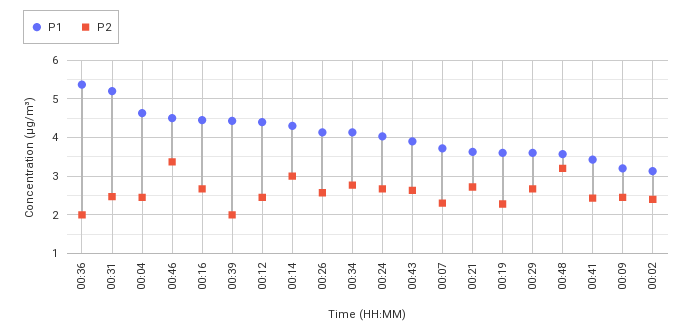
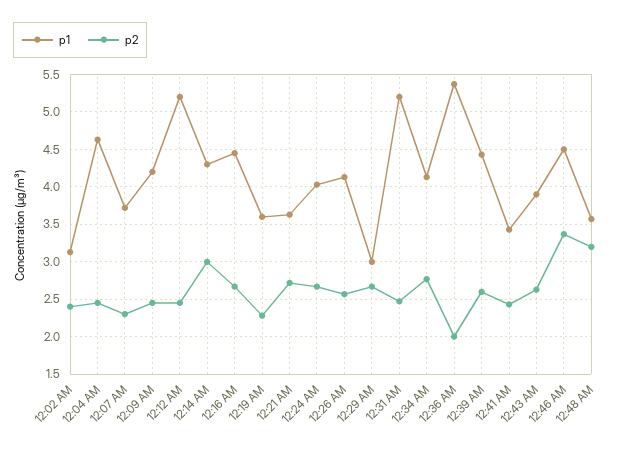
P2, 00:39: 2 -> 2.6
P1, 00:12: 4.4 -> 5.2
P1, 00:29: 3.6 -> 3
P1, 00:09: 3.2 -> 4.2

